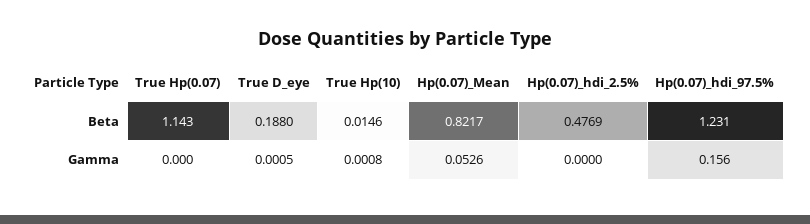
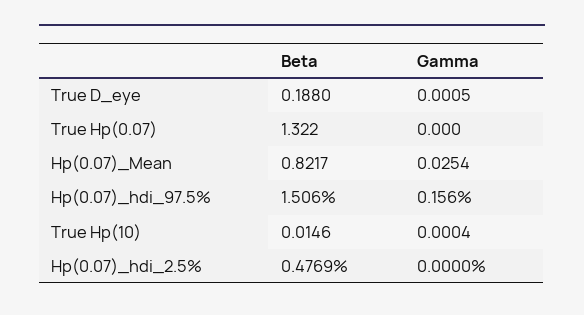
True Hp(0.07), Beta: 1.143 -> 1.322
Hp(0.07)_hdi_97.5%, Beta: 1.231 -> 1.506
True Hp(10), Gamma: 0.0008 -> 0.0004
Hp(0.07)_Mean, Gamma: 0.0526 -> 0.0254

